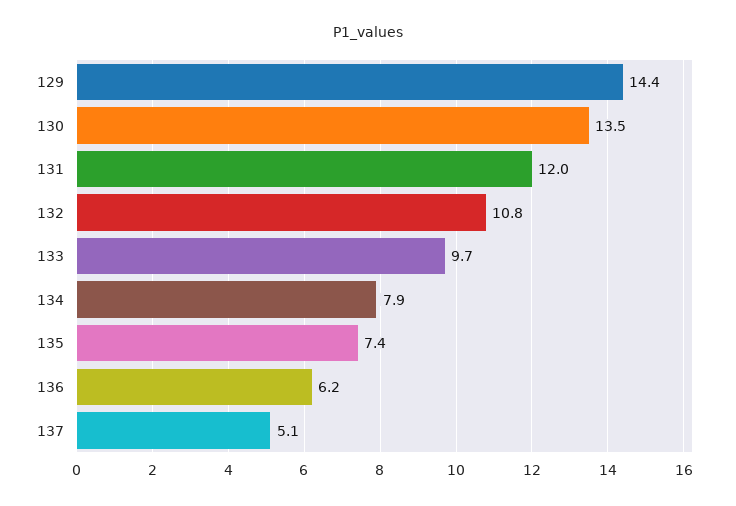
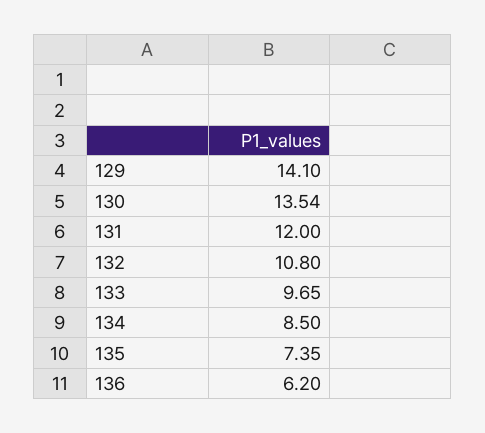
129: 14.4 -> 14.1
134: 7.9 -> 8.5
137: 5.1 -> none

